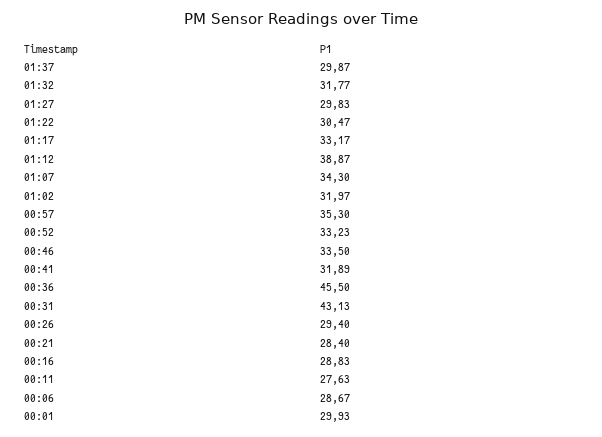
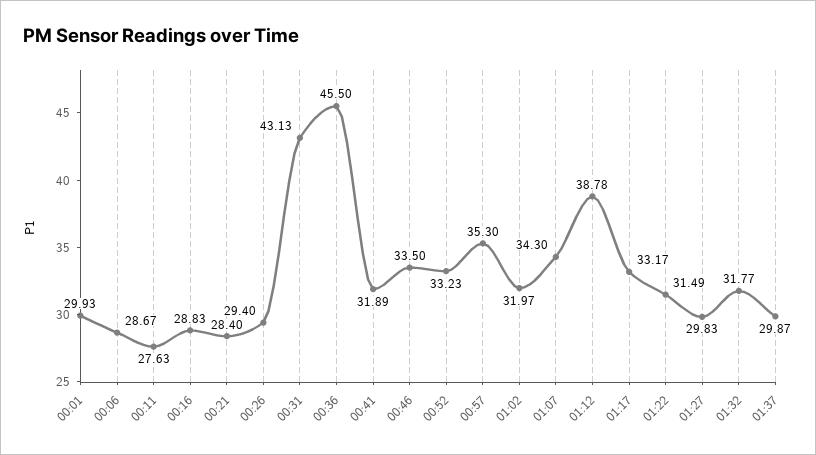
01:22: 30.47 -> 31.49
01:12: 38.87 -> 38.78

